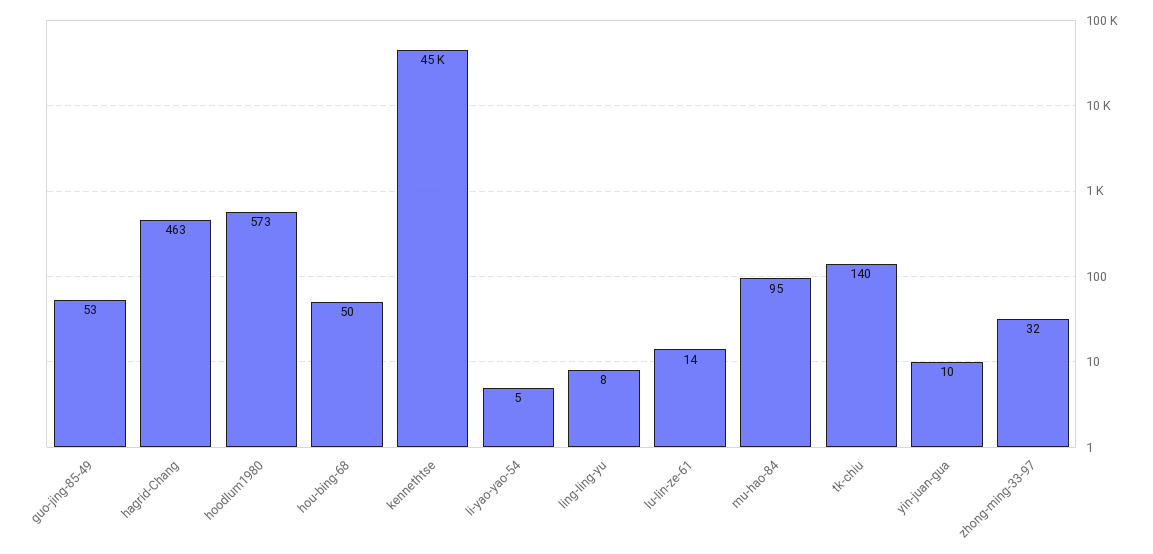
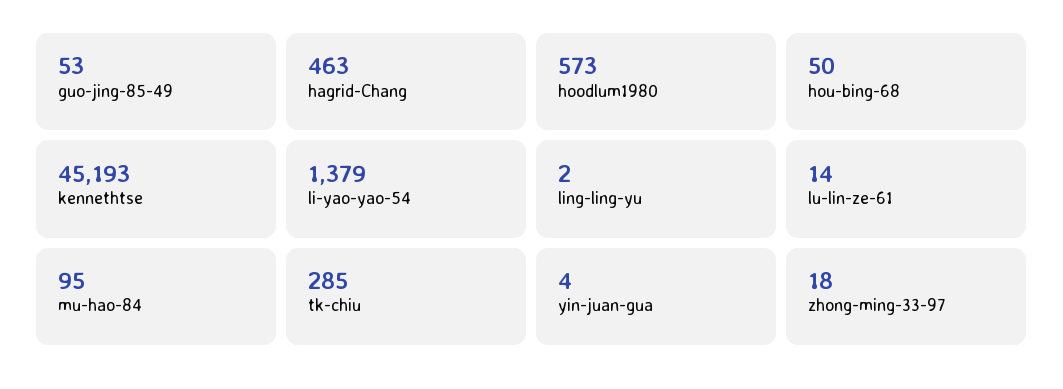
li-yao-yao-54: 5 -> 1379
ling-ling-yu: 8 -> 2
tk-chiu: 140 -> 285
yin-juan-gua: 10 -> 4
zhong-ming-33-97: 32 -> 18

